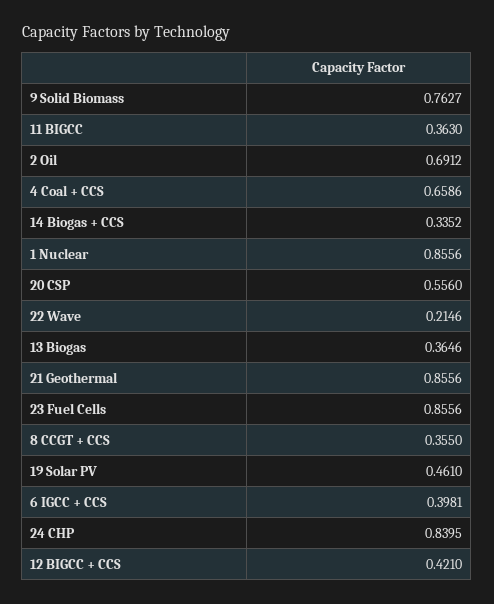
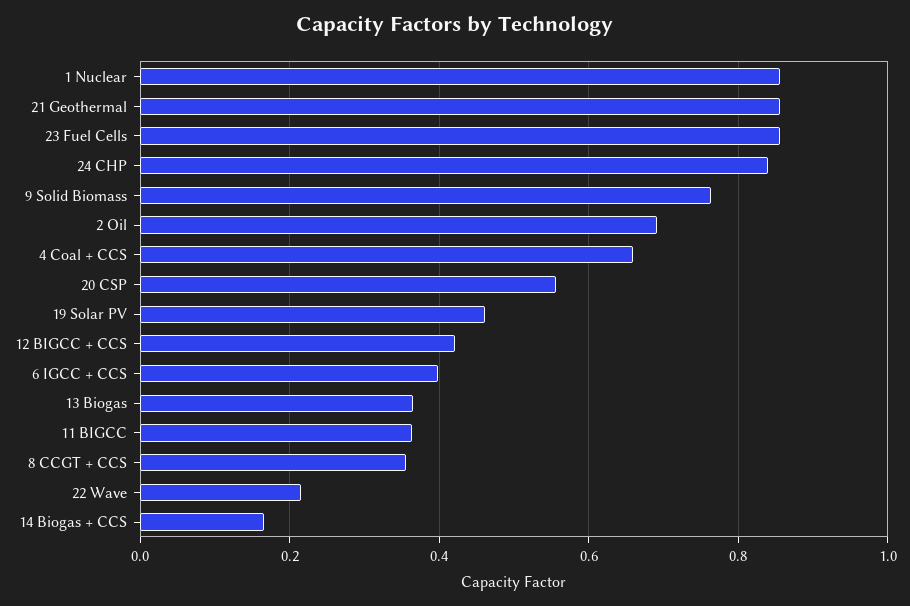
14 Biogas + CCS: 0.3352 -> 0.16

